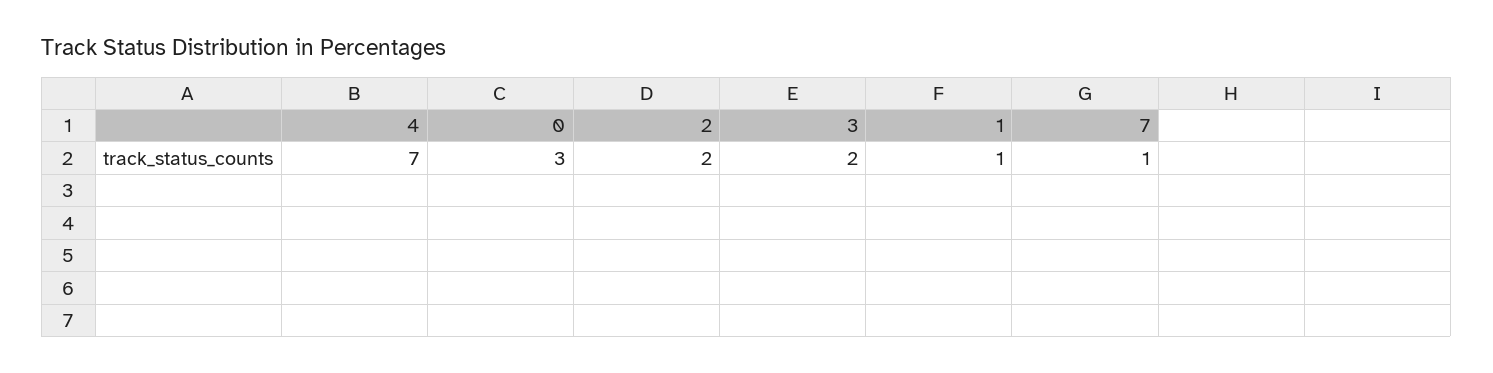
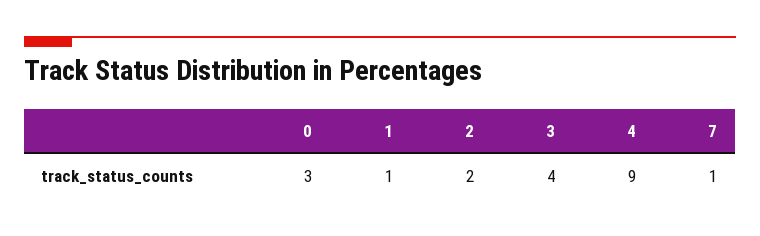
4: 7 -> 9
3: 2 -> 4

